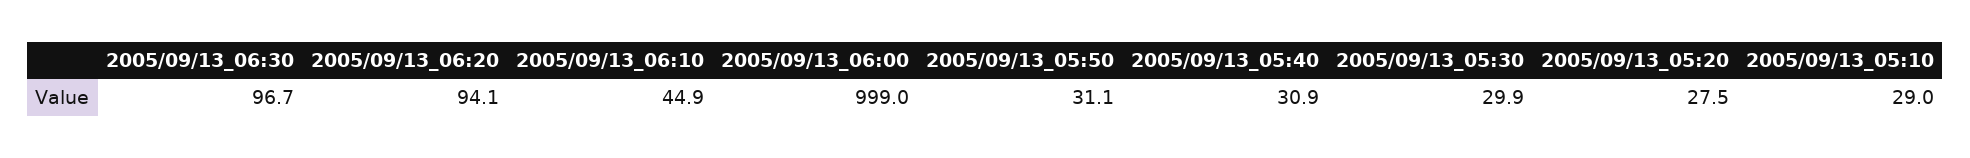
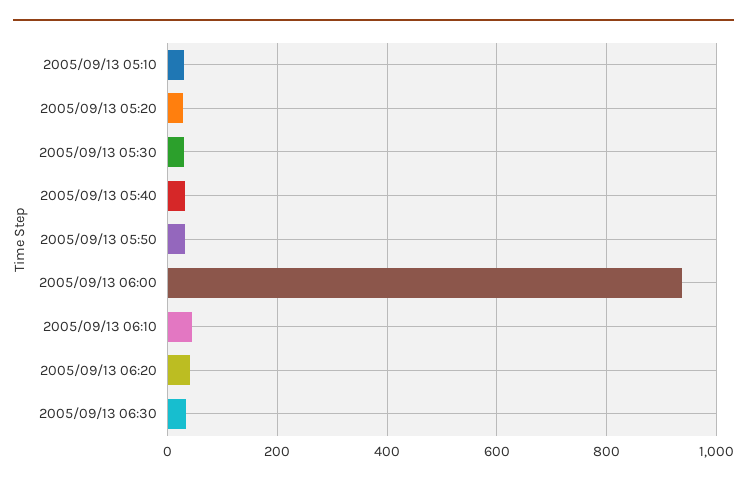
2005/09/13_06:30: 96.7 -> 40
2005/09/13_06:20: 94.1 -> 40
2005/09/13_06:00: 999 -> 940

